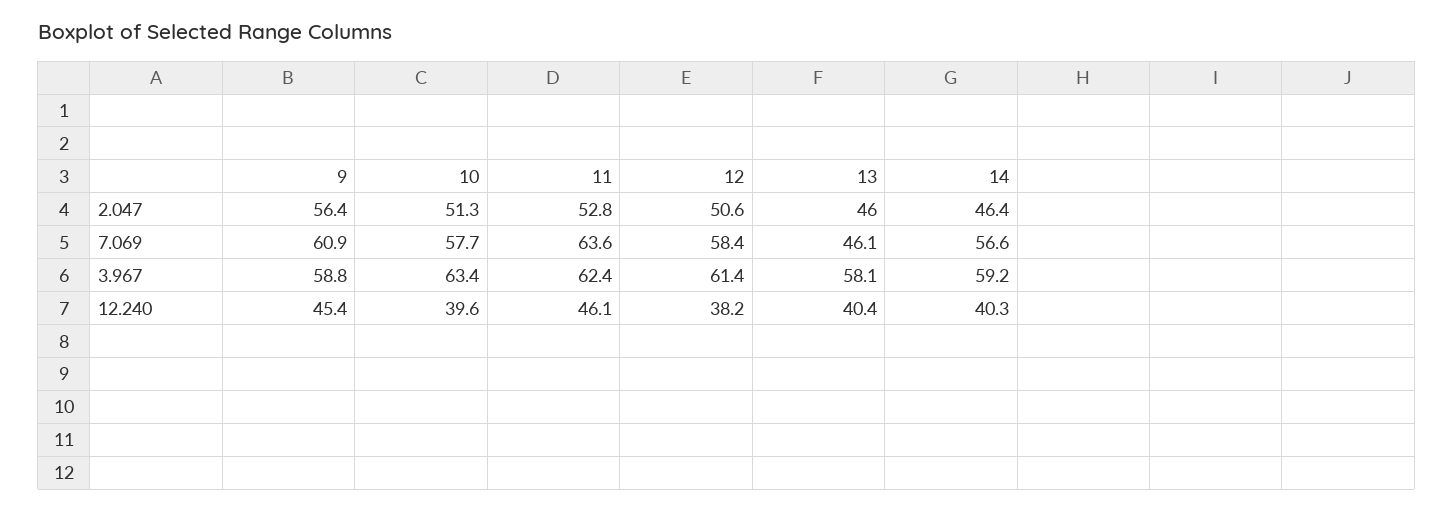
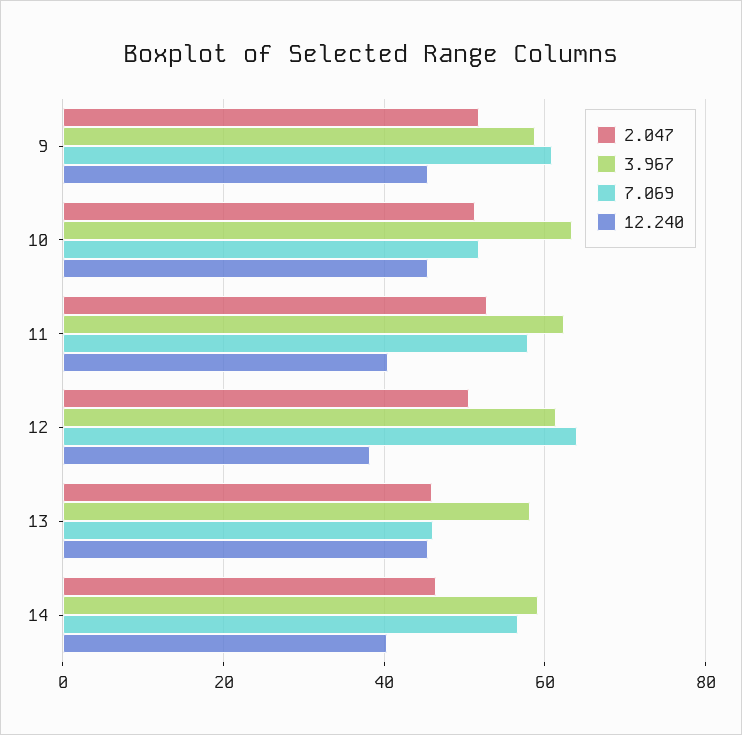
2.047, 9: 56.4 -> 52
7.069, 10: 57.7 -> 52
7.069, 11: 63.6 -> 58
7.069, 12: 58.4 -> 64
12.240, 10: 39.6 -> 46
12.240, 11: 46.1 -> 40
12.240, 13: 40.4 -> 46

